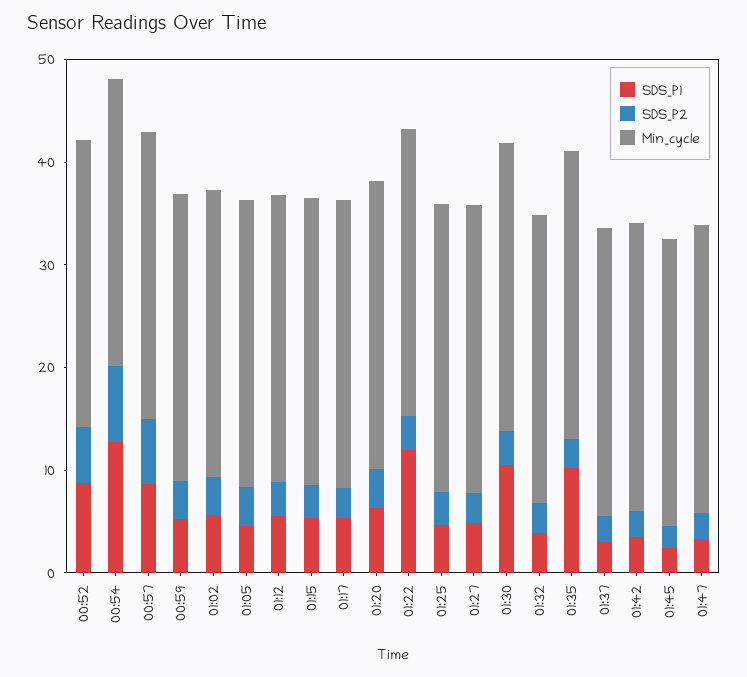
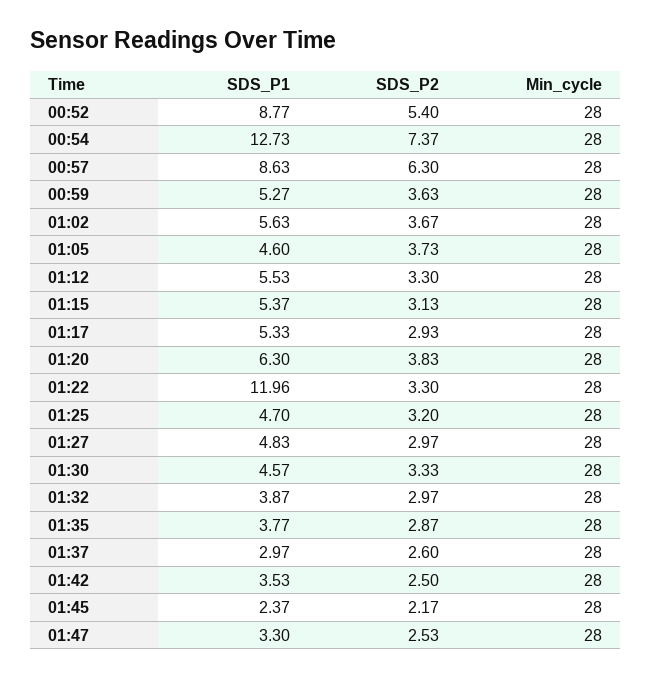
SDS_P1, 01:30: 10 -> 4.57
SDS_P1, 01:35: 10 -> 3.77

